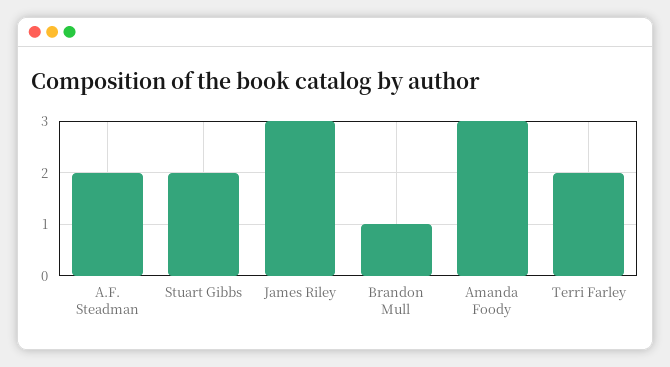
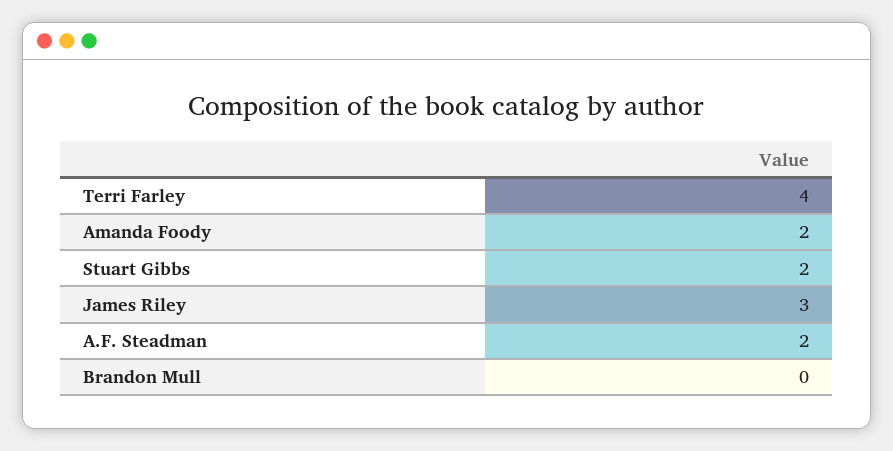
Brandon Mull: 1 -> 0
Amanda Foody: 3 -> 2
Terri Farley: 2 -> 4

